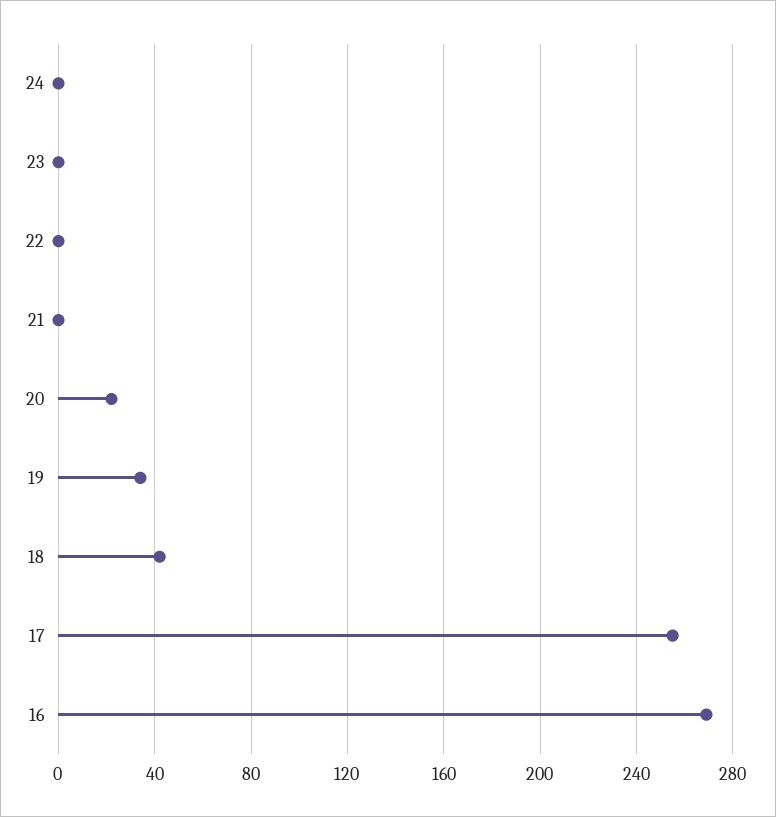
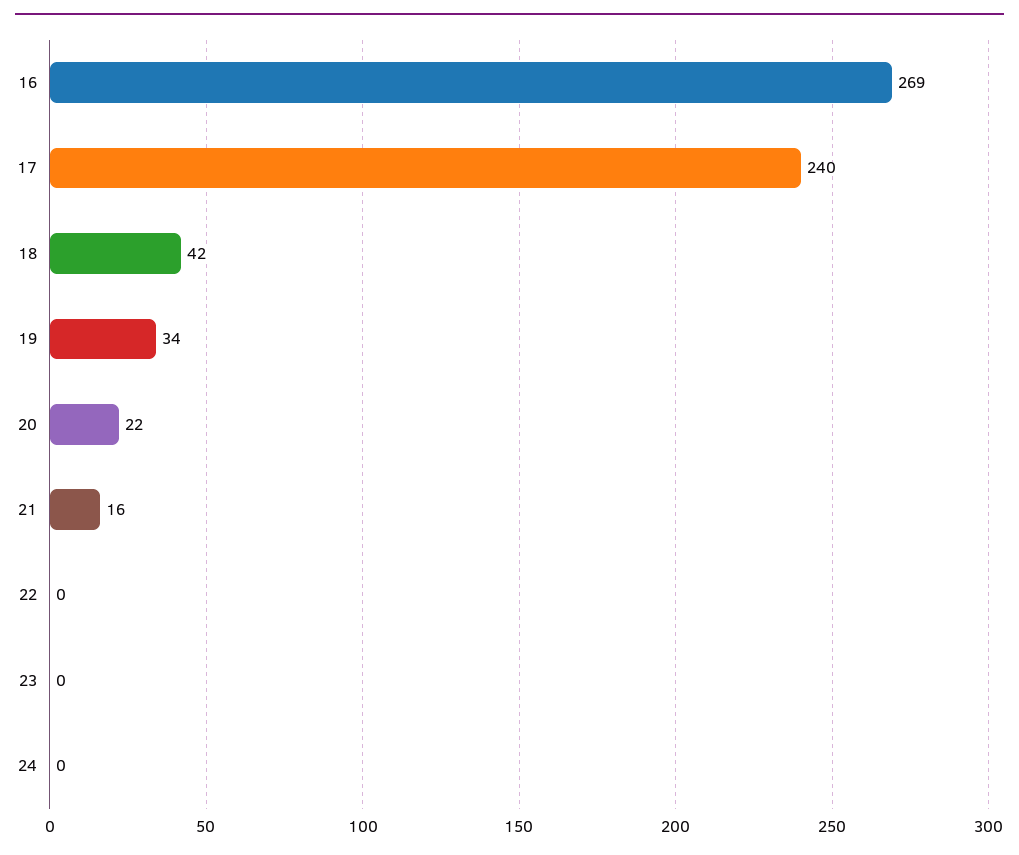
21: 0 -> 16
17: 255 -> 240

